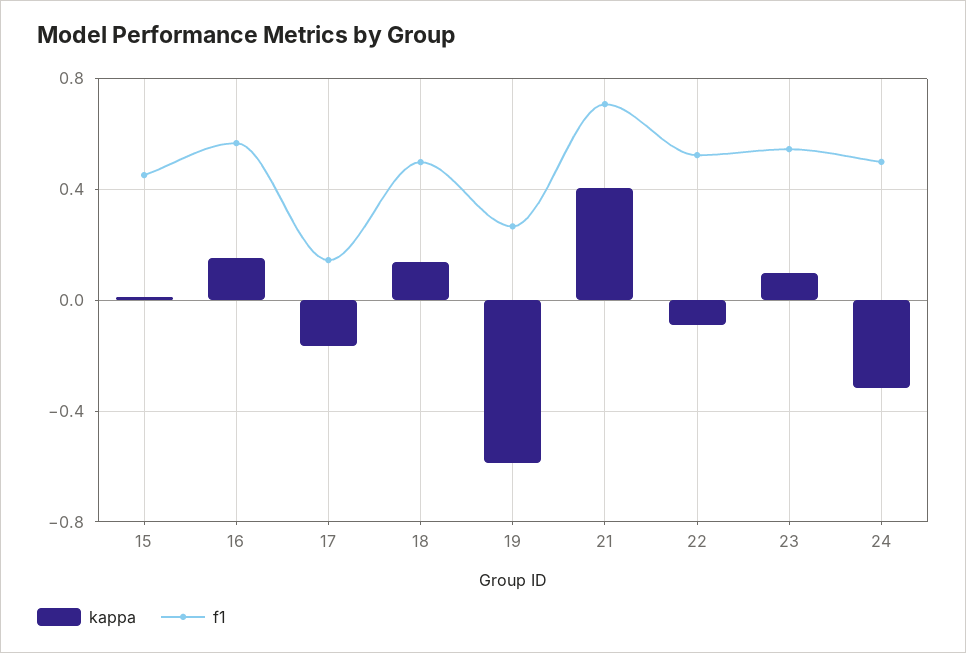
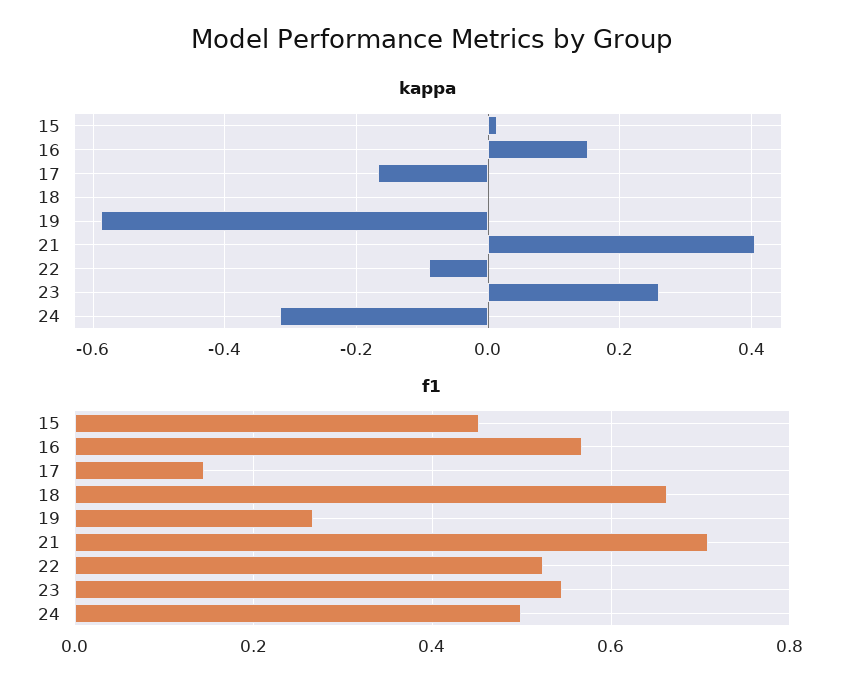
kappa, 18: 0.15 -> 0
f1, 18: 0.5 -> 0.66
kappa, 23: 0.1 -> 0.26

